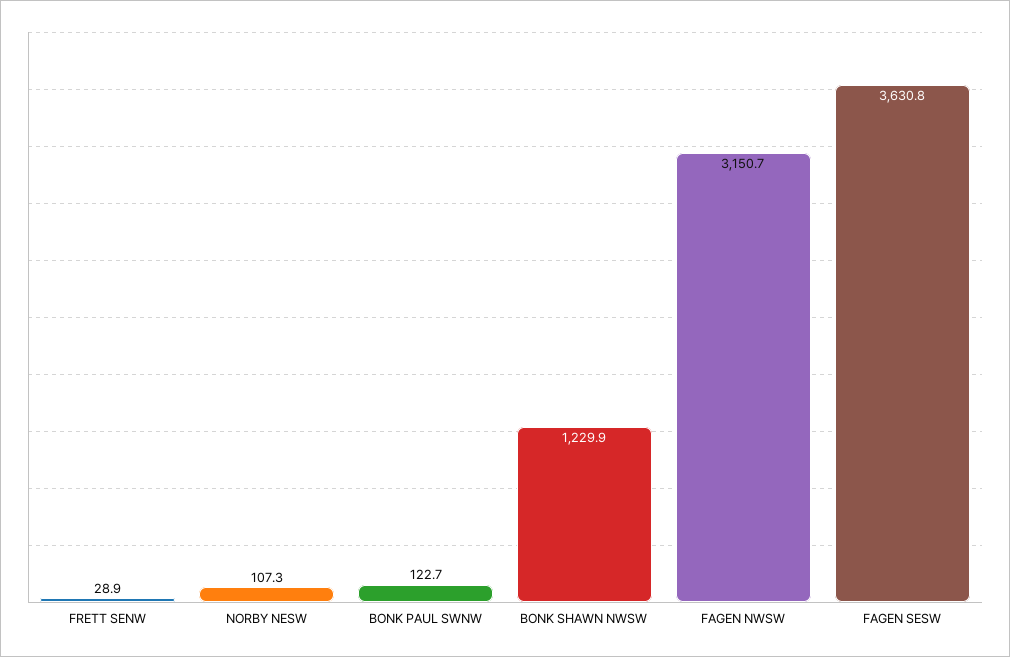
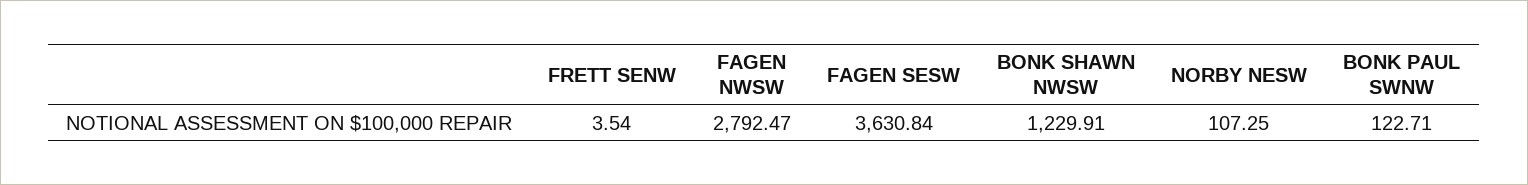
FRETT SENW: 28.9 -> 3.54
FAGEN NWSW: 3150.7 -> 2792.47

